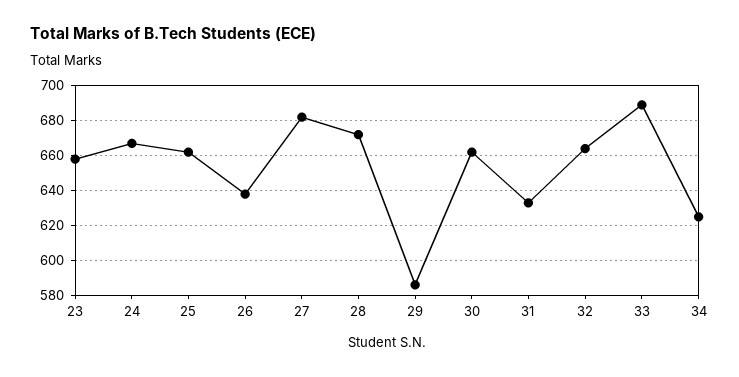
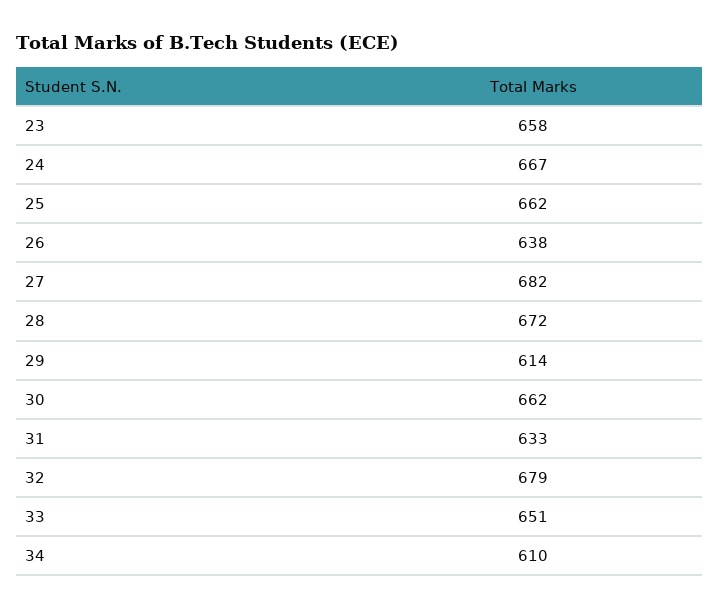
29: 585 -> 614
32: 665 -> 679
33: 690 -> 651
34: 625 -> 610

